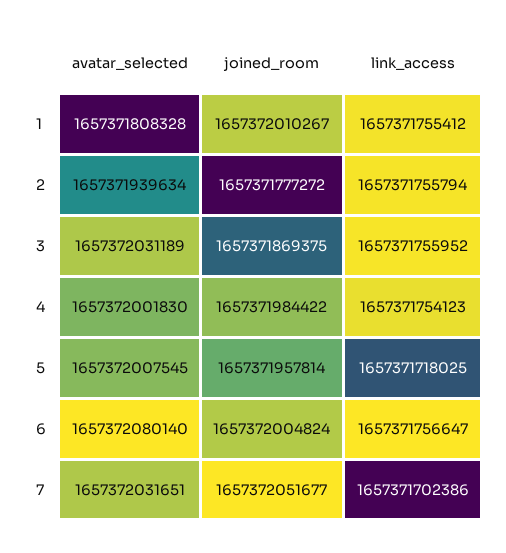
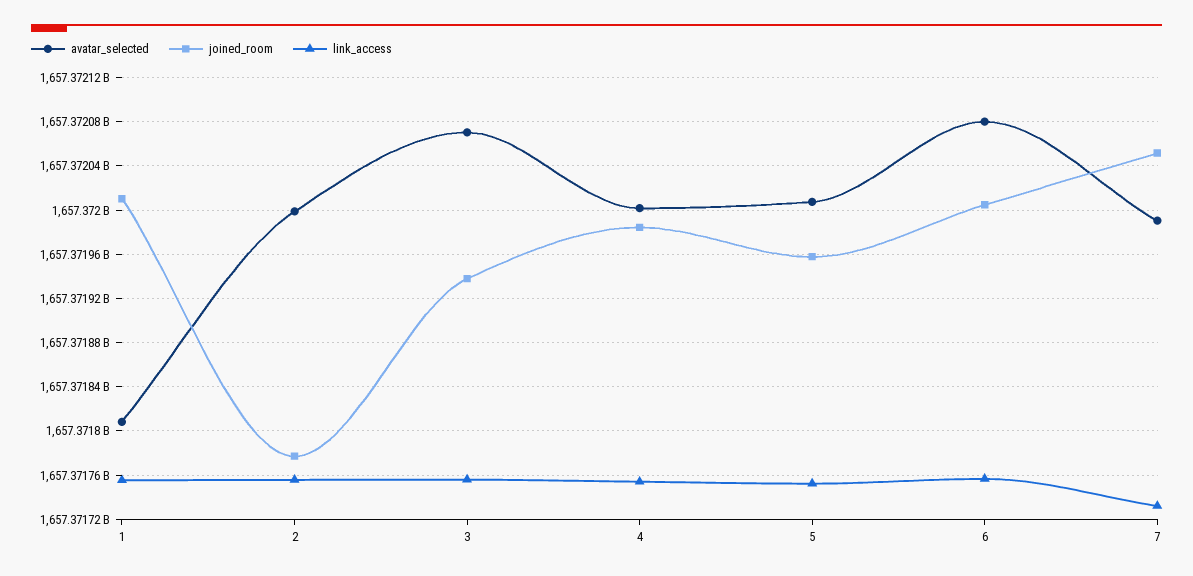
avatar_selected, 2: 1657371939634 -> 1657372000000
avatar_selected, 3: 1657372031189 -> 1657372070000
joined_room, 3: 1657371869375 -> 1657371940000
link_access, 5: 1657371718025 -> 1657371750000
avatar_selected, 7: 1657372031651 -> 1657371990000
link_access, 7: 1657371702386 -> 1657371730000

